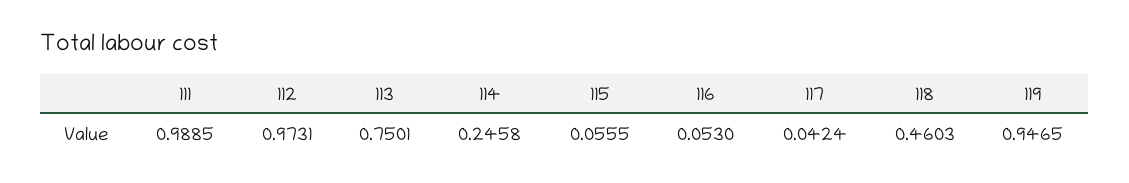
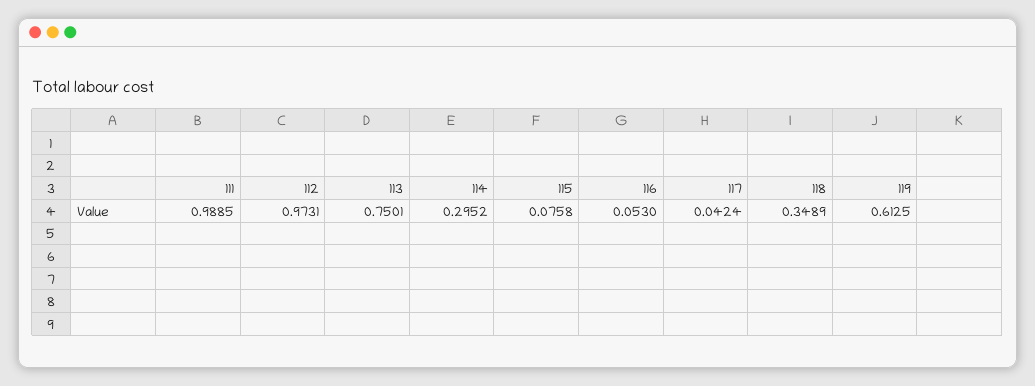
114: 0.2458 -> 0.2952
115: 0.0555 -> 0.0758
118: 0.4603 -> 0.3489
119: 0.9465 -> 0.6125

